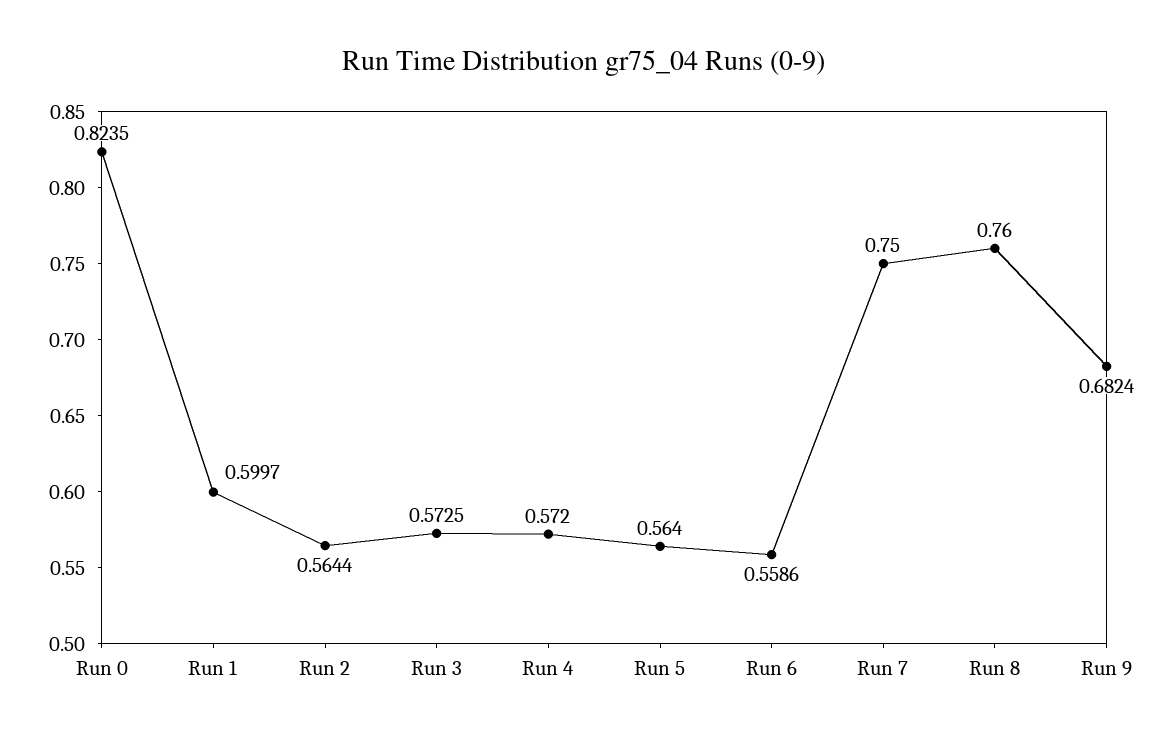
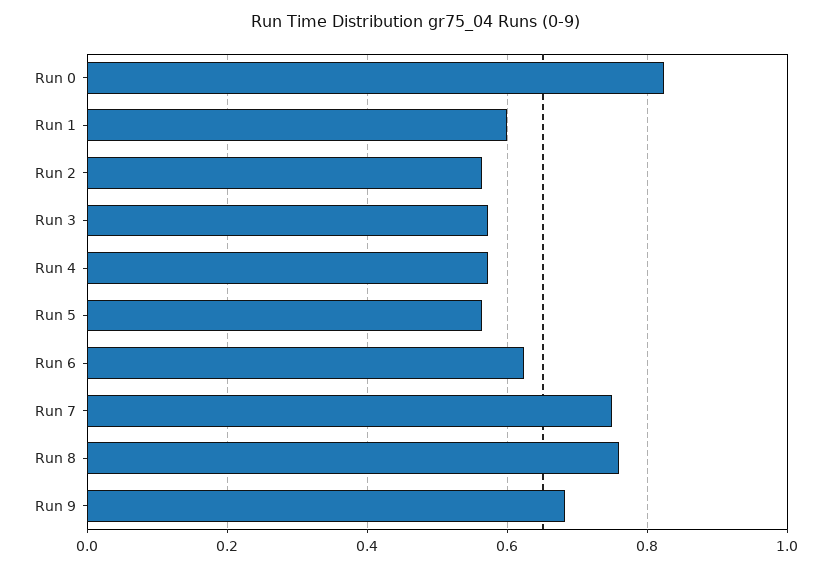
Run 6: 0.5586 -> 0.62

